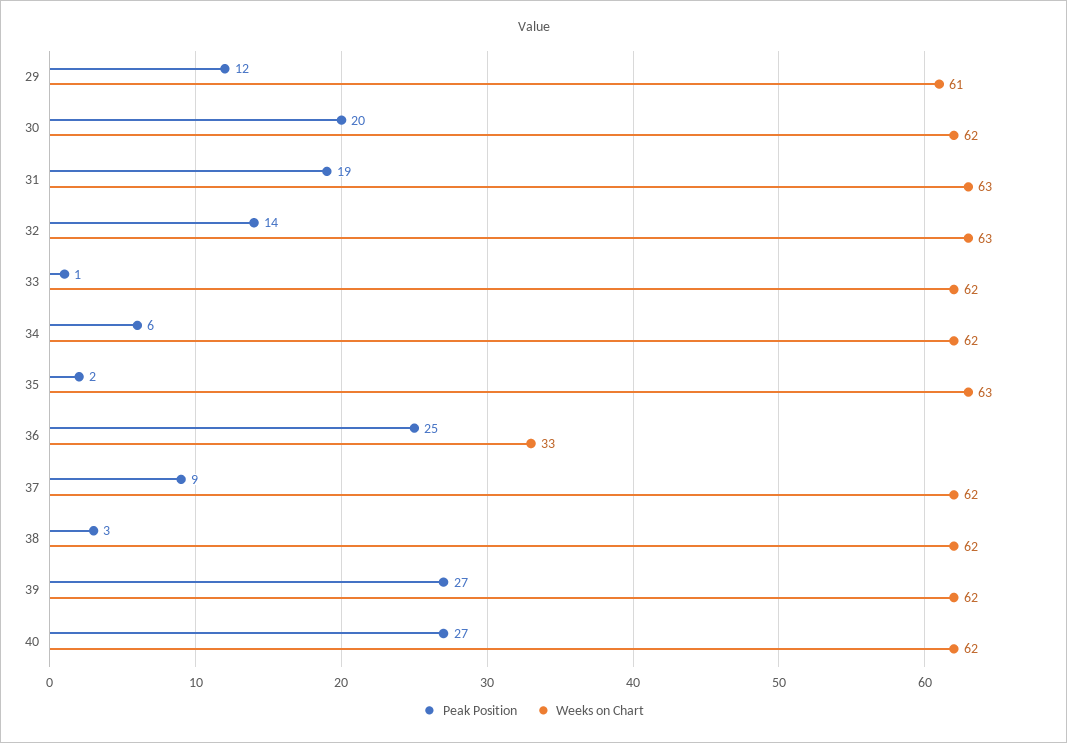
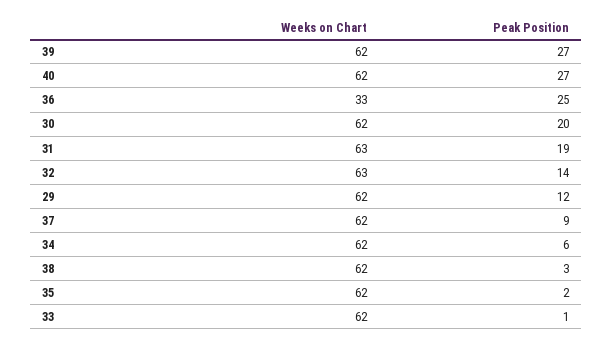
Weeks on Chart, 29: 61 -> 62
Weeks on Chart, 35: 63 -> 62

